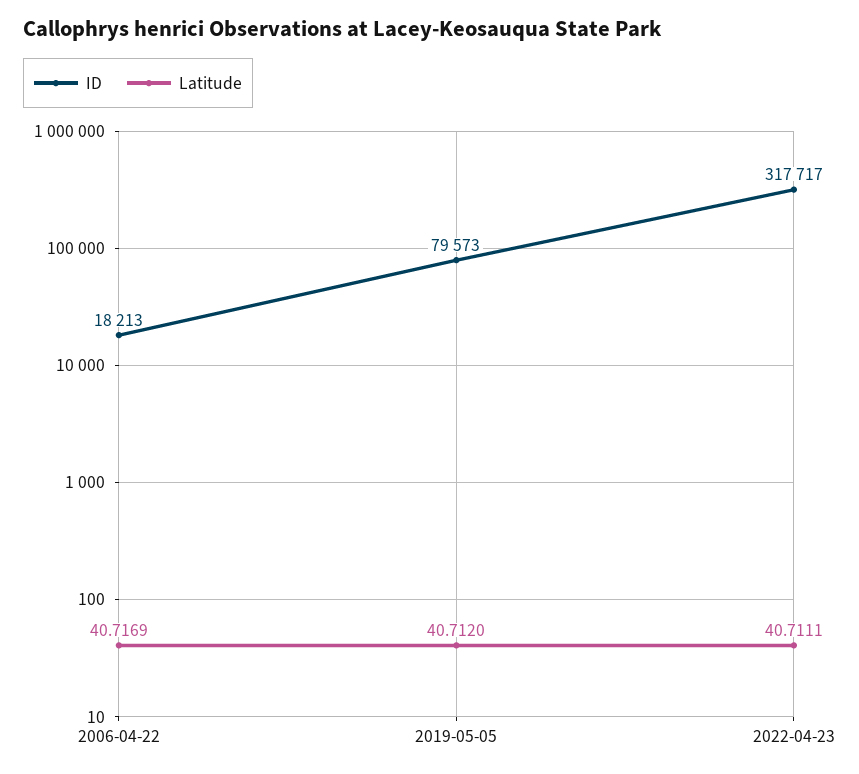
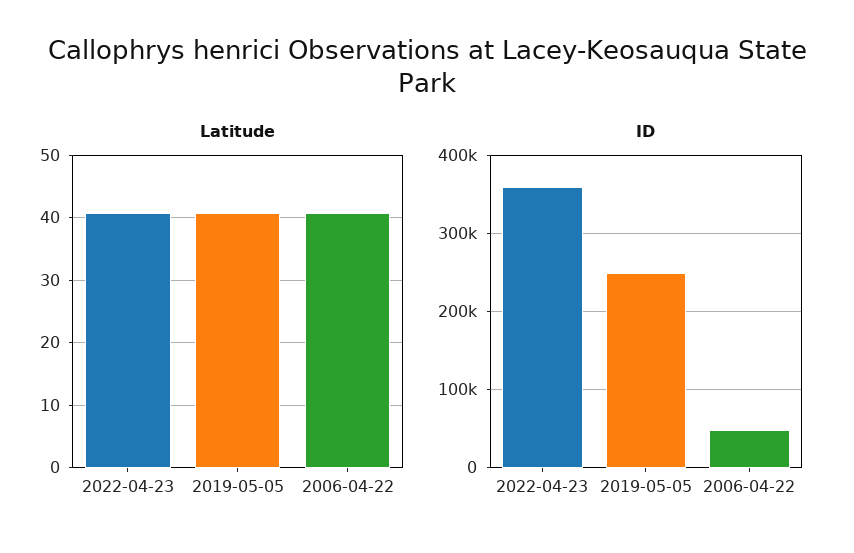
ID, 2006-04-22: 18213 -> 50000
ID, 2019-05-05: 79573 -> 250000
ID, 2022-04-23: 317717 -> 360000

